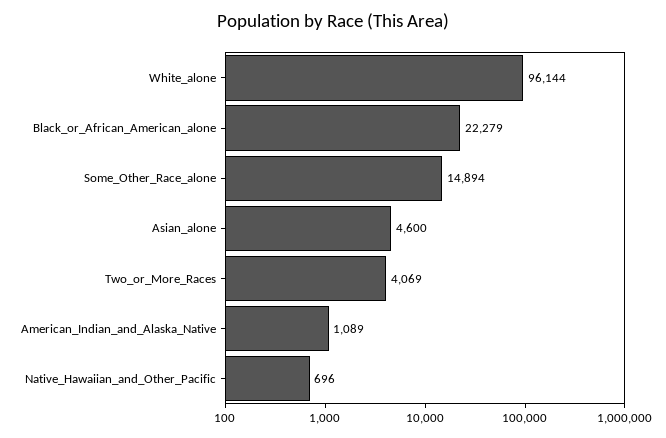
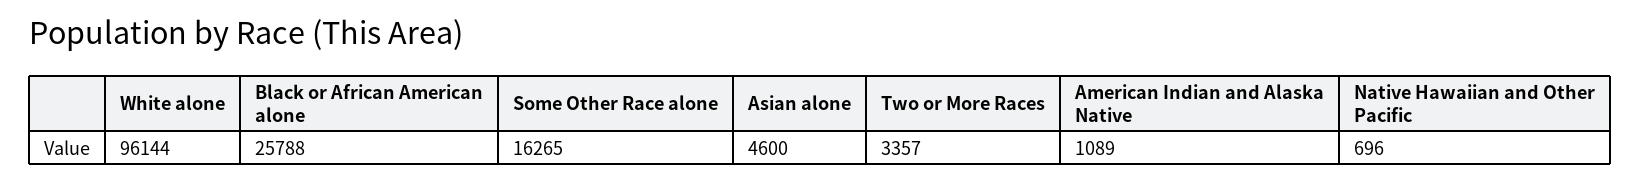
Black_or_African_American_alone: 22279 -> 25788
Some_Other_Race_alone: 14894 -> 16265
Two_or_More_Races: 4069 -> 3357

